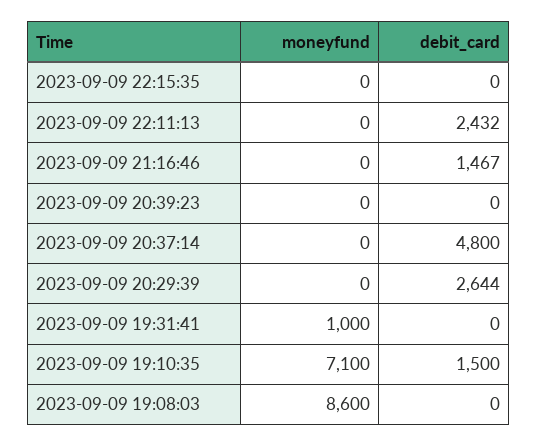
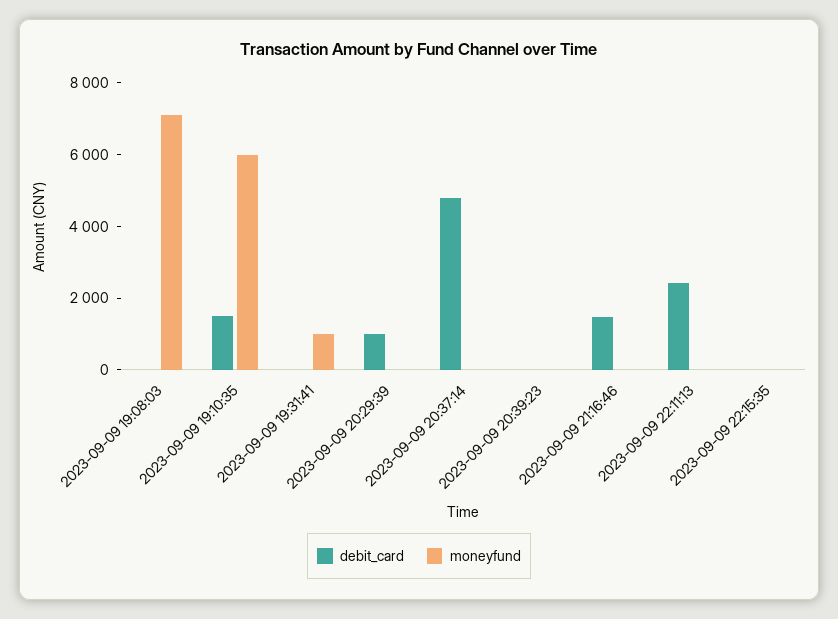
debit_card, 2023-09-09 20:29:39: 2644 -> 1000
moneyfund, 2023-09-09 19:10:35: 7100 -> 6000
moneyfund, 2023-09-09 19:08:03: 8600 -> 7000

